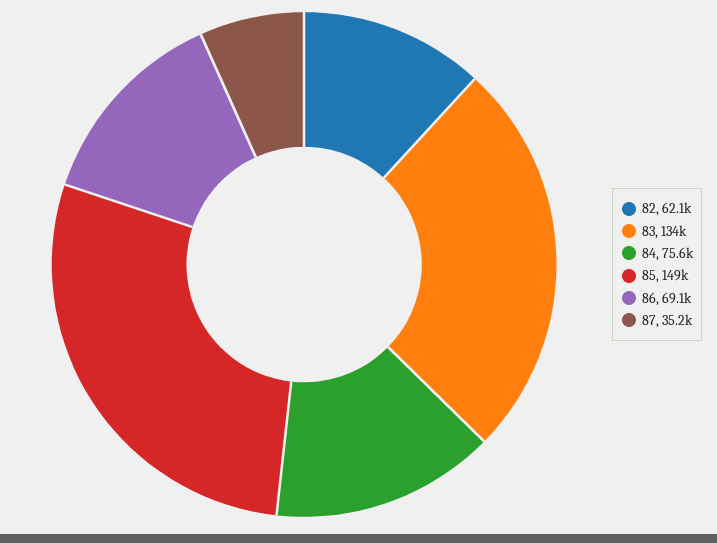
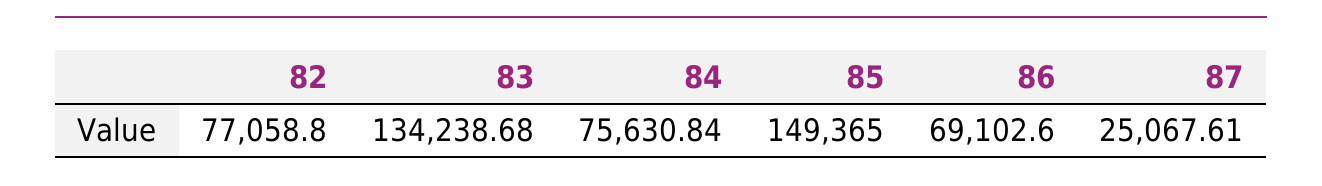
82: 62100 -> 77058.8
87: 35200 -> 25067.61

